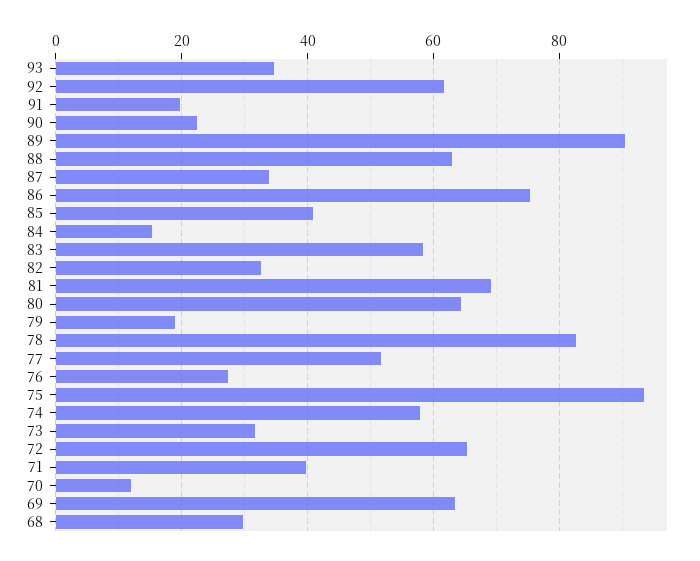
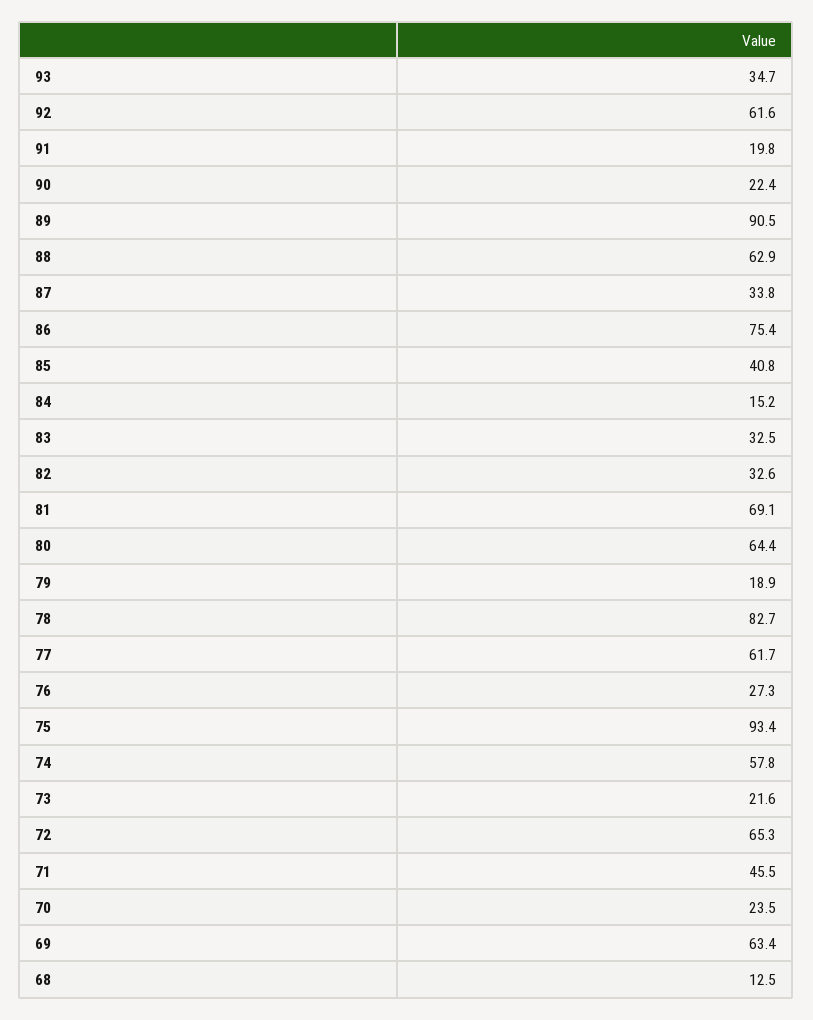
83: 58 -> 32.5
77: 52 -> 61.7
73: 32 -> 21.6
71: 40 -> 45.5
70: 12 -> 23.5
68: 30 -> 12.5

